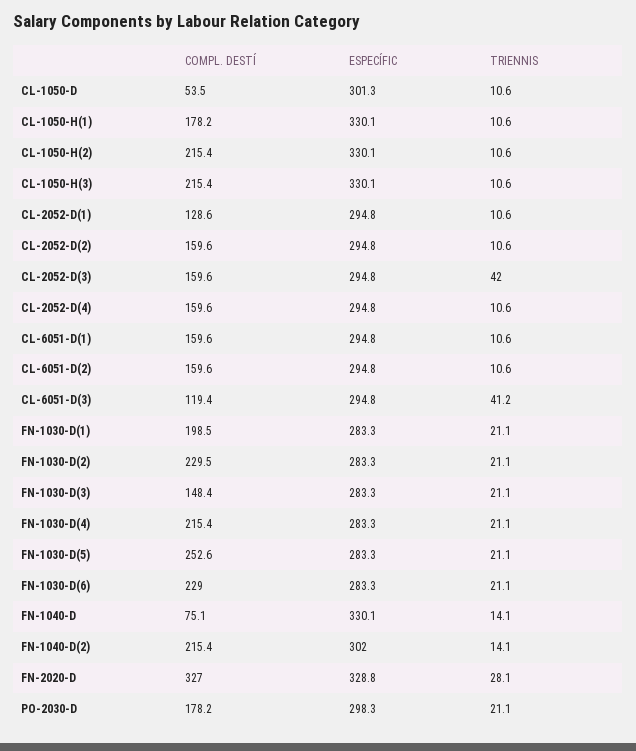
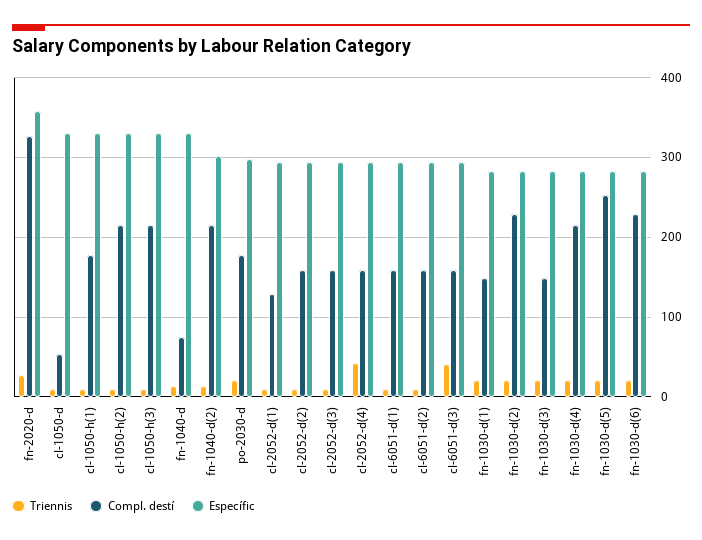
ESPECÍFIC, CL-1050-D: 301.3 -> 330
TRIENNIS, CL-2052-D(3): 42 -> 10
TRIENNIS, CL-2052-D(4): 10.6 -> 40
COMPL. DESTÍ, CL-6051-D(3): 119.4 -> 160
COMPL. DESTÍ, FN-1030-D(1): 198.5 -> 150
ESPECÍFIC, FN-2020-D: 328.8 -> 360

